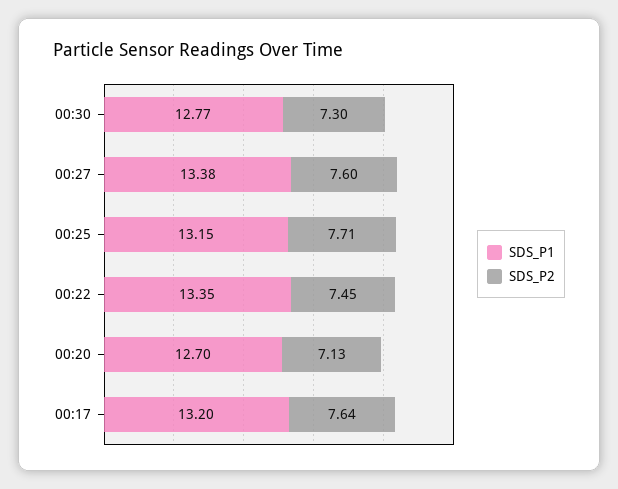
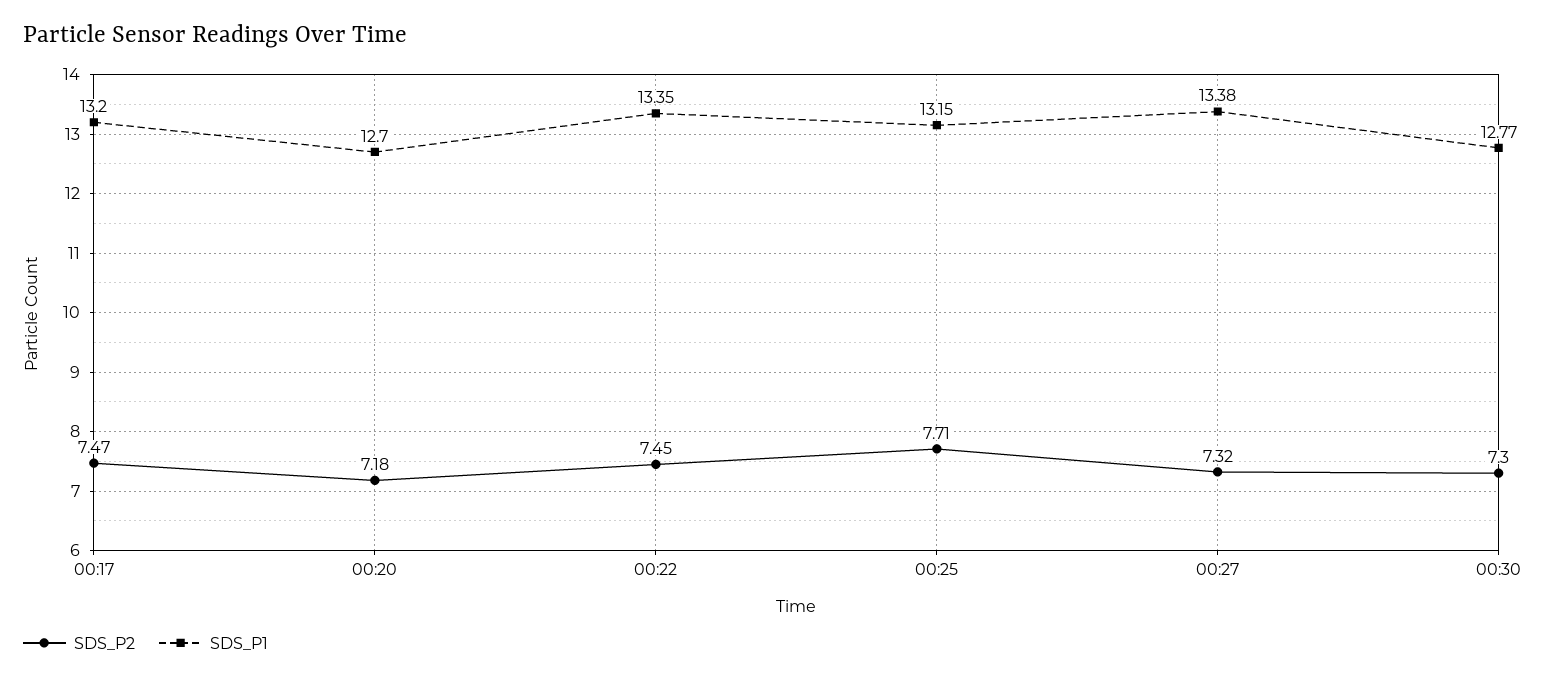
SDS_P2, 00:27: 7.6 -> 7.32
SDS_P2, 00:20: 7.13 -> 7.18
SDS_P2, 00:17: 7.64 -> 7.47

